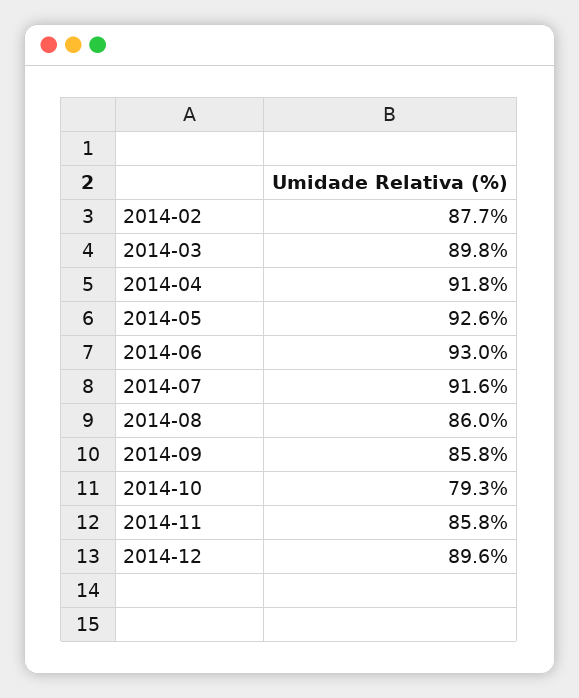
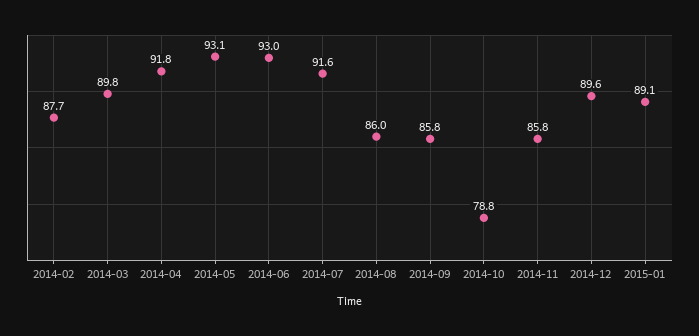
2014-05: 92.6 -> 93.1
2014-10: 79.3 -> 78.8
2015-01: none -> 89.1

